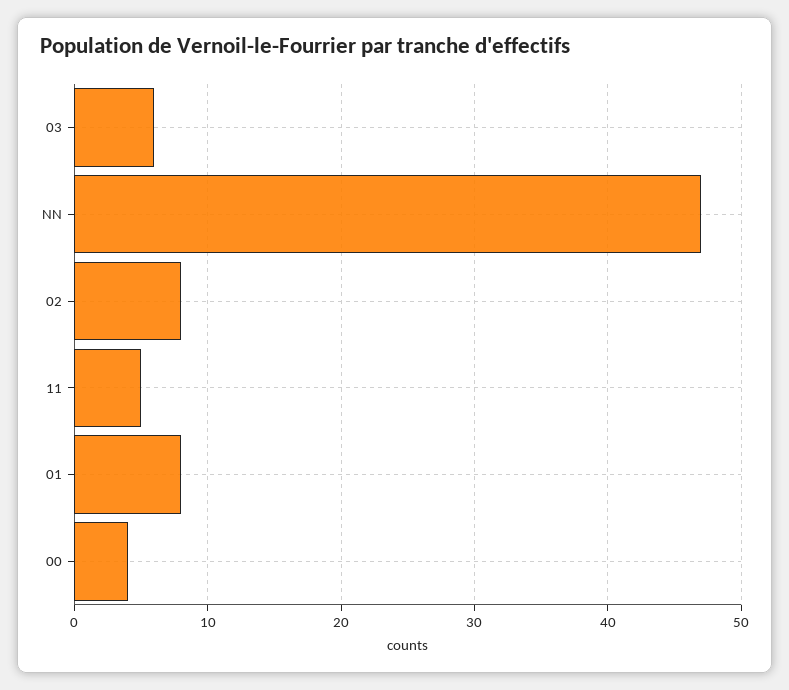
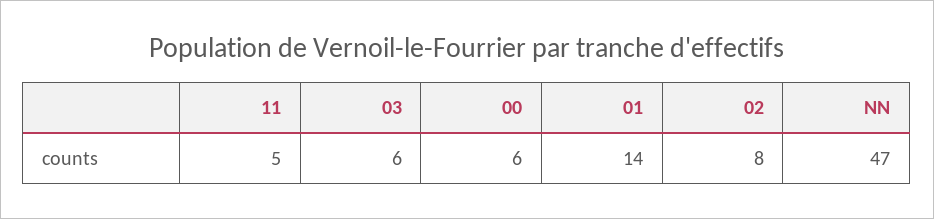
01: 8 -> 14
00: 4 -> 6

